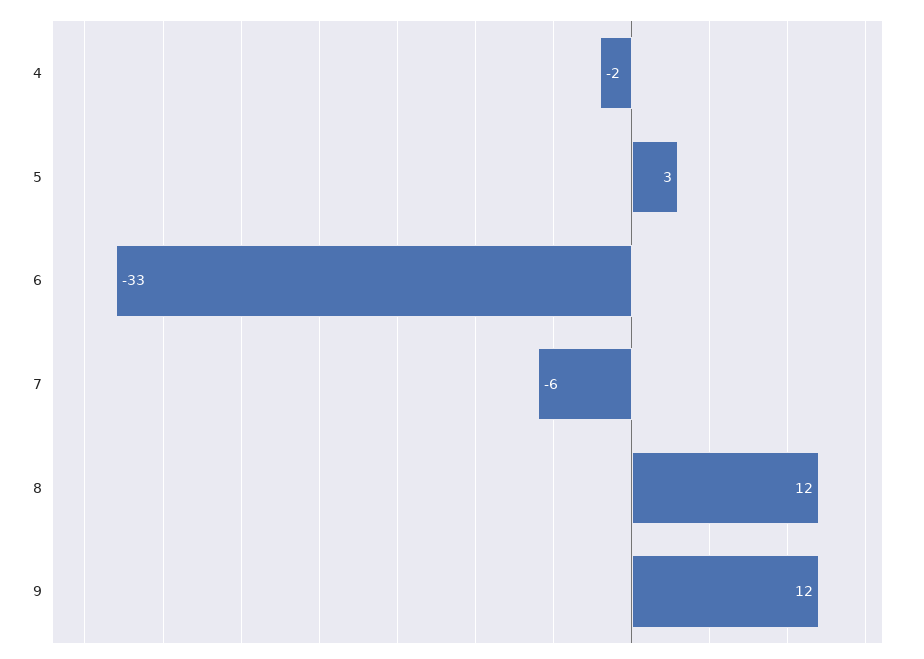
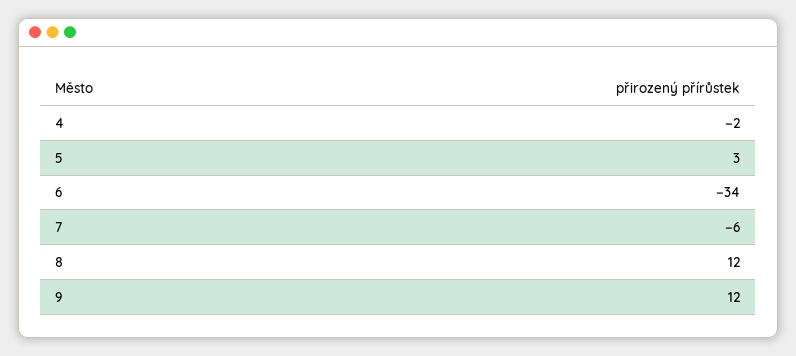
6: -33 -> -34

